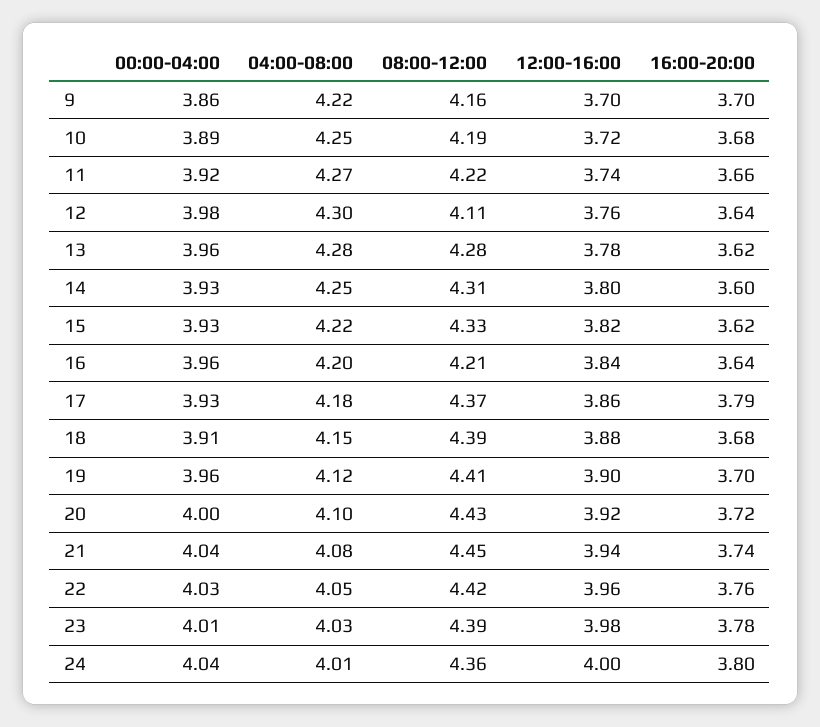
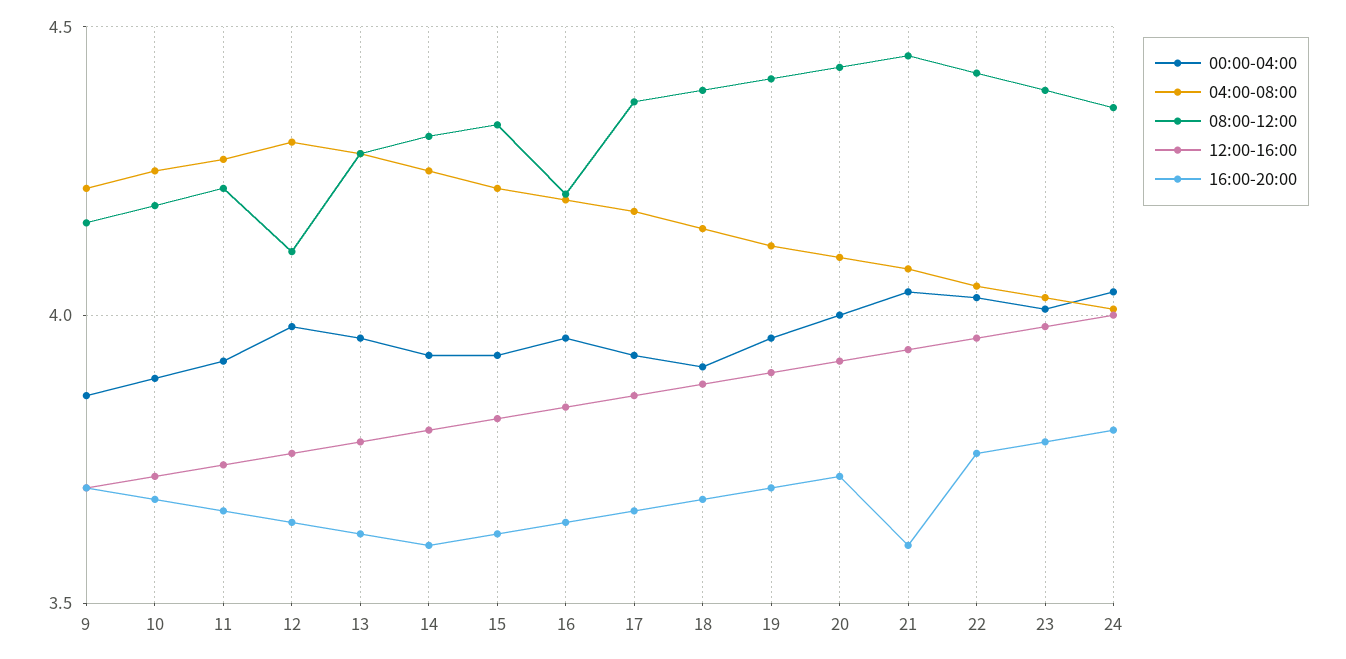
16:00-20:00, 17: 3.79 -> 3.65
16:00-20:00, 21: 3.74 -> 3.6

